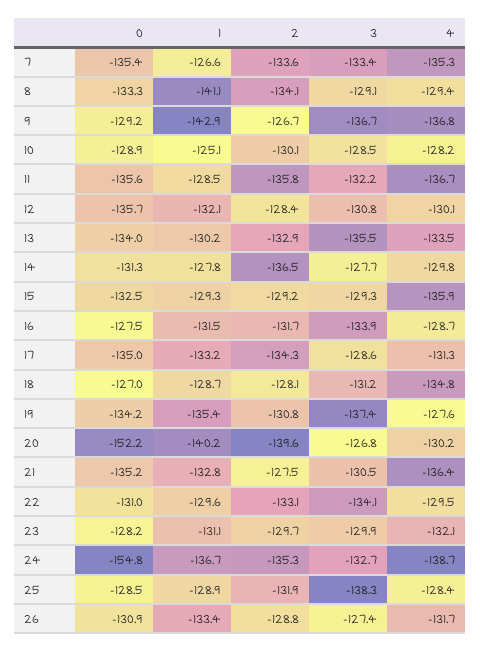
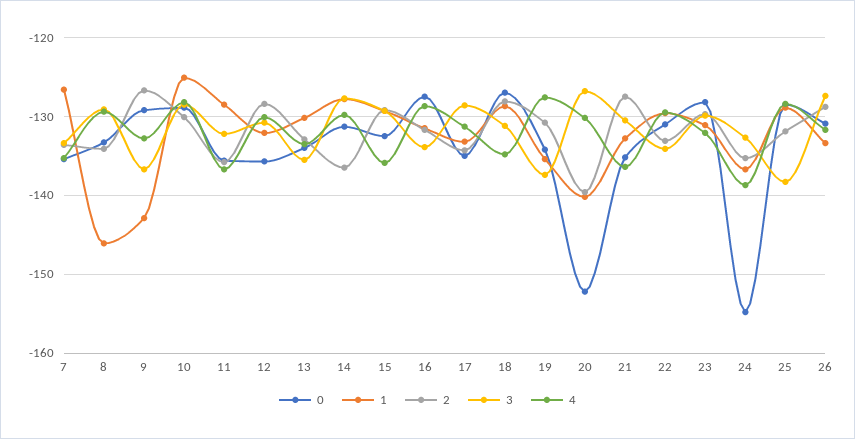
1, 8: -141.1 -> -146
4, 9: -136.8 -> -133

